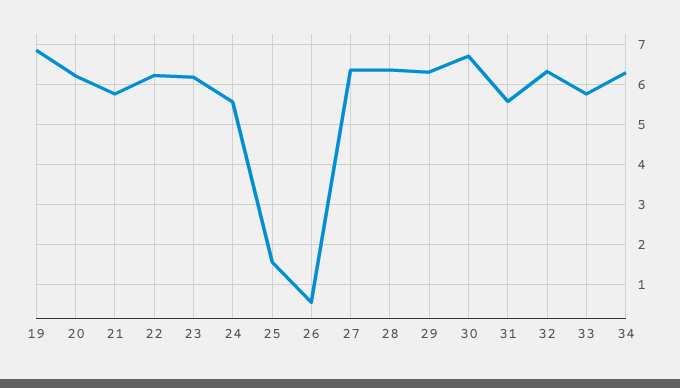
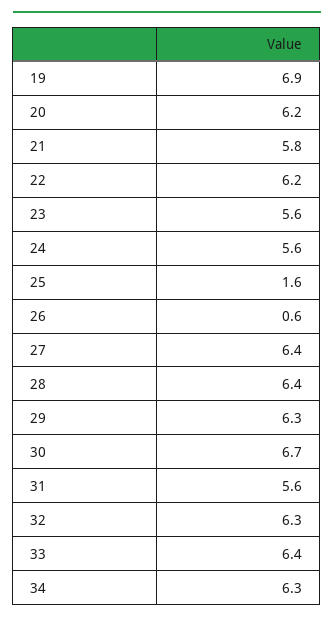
23: 6.2 -> 5.6
33: 5.8 -> 6.4

